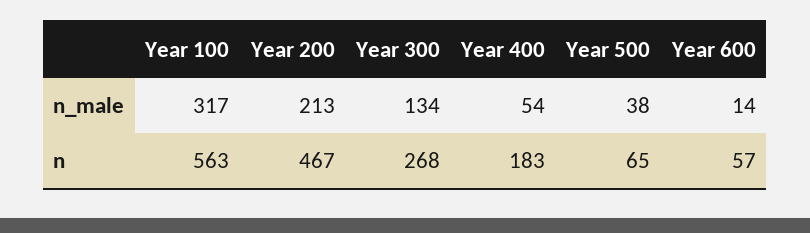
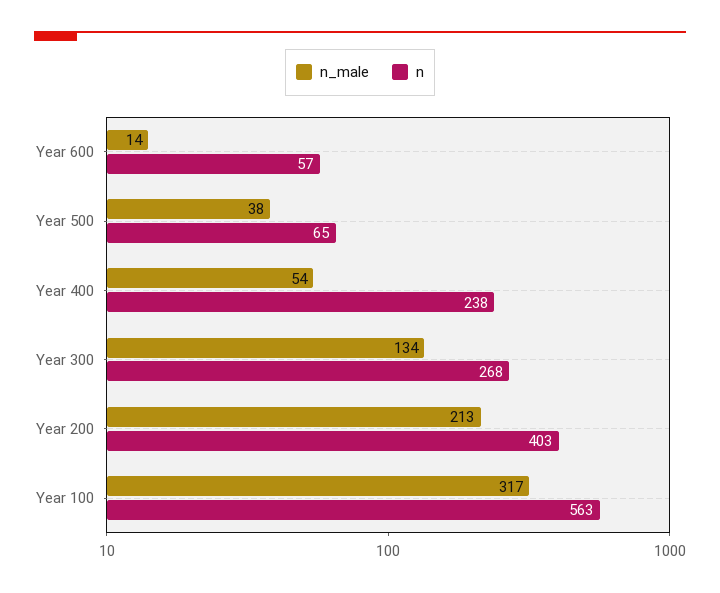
n, Year 200: 467 -> 403
n, Year 400: 183 -> 238

